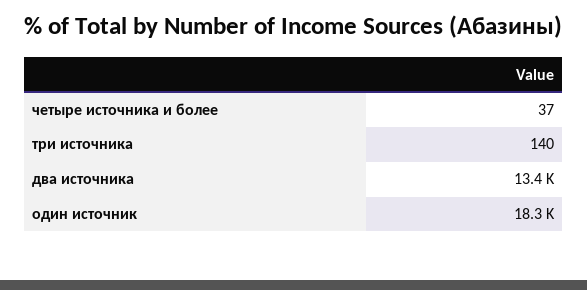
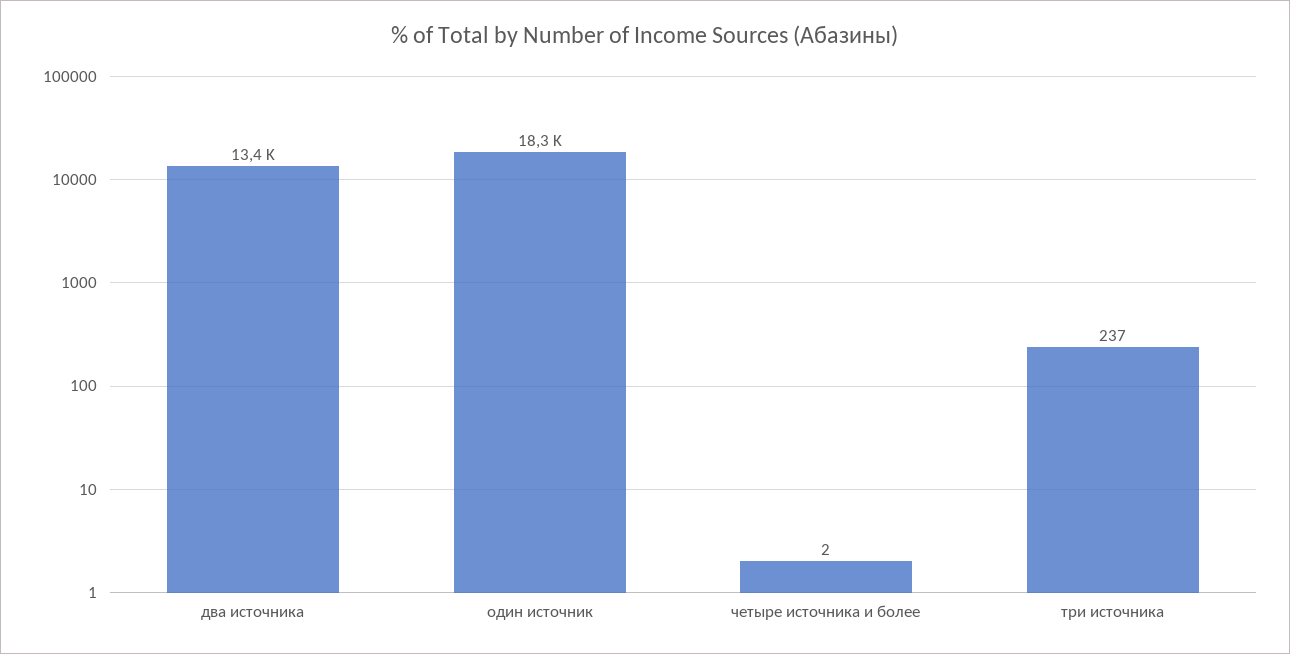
четыре источника и более: 37 -> 2
три источника: 140 -> 237

